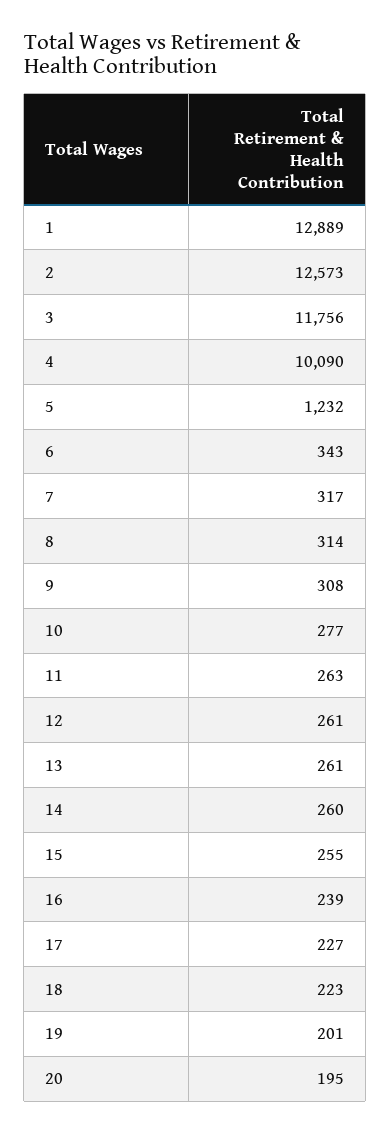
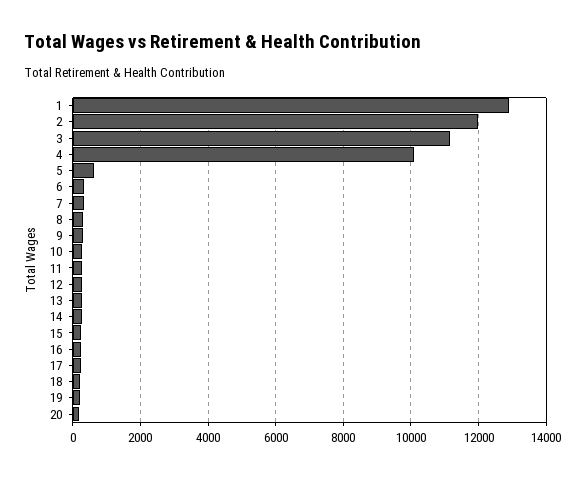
2: 12573 -> 12000
3: 11756 -> 11200
5: 1232 -> 600

